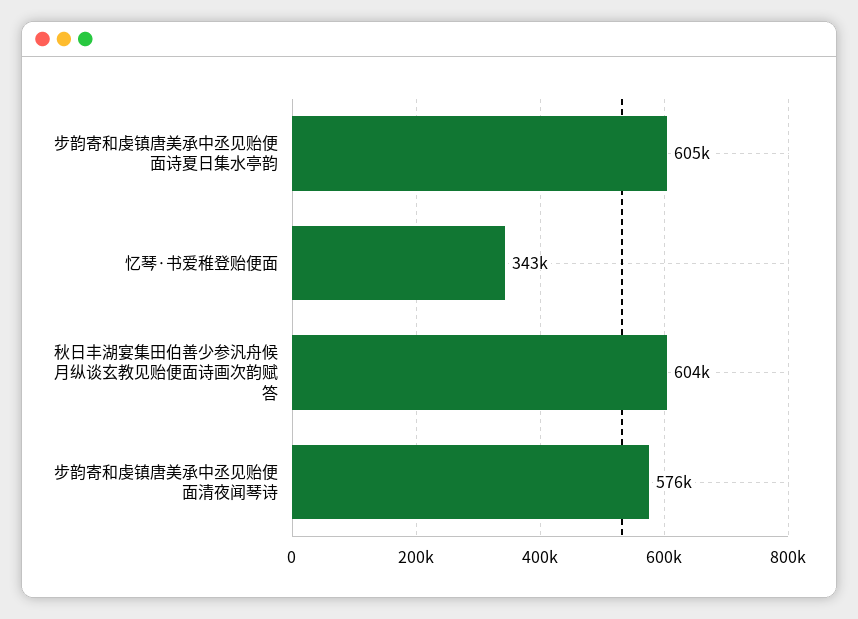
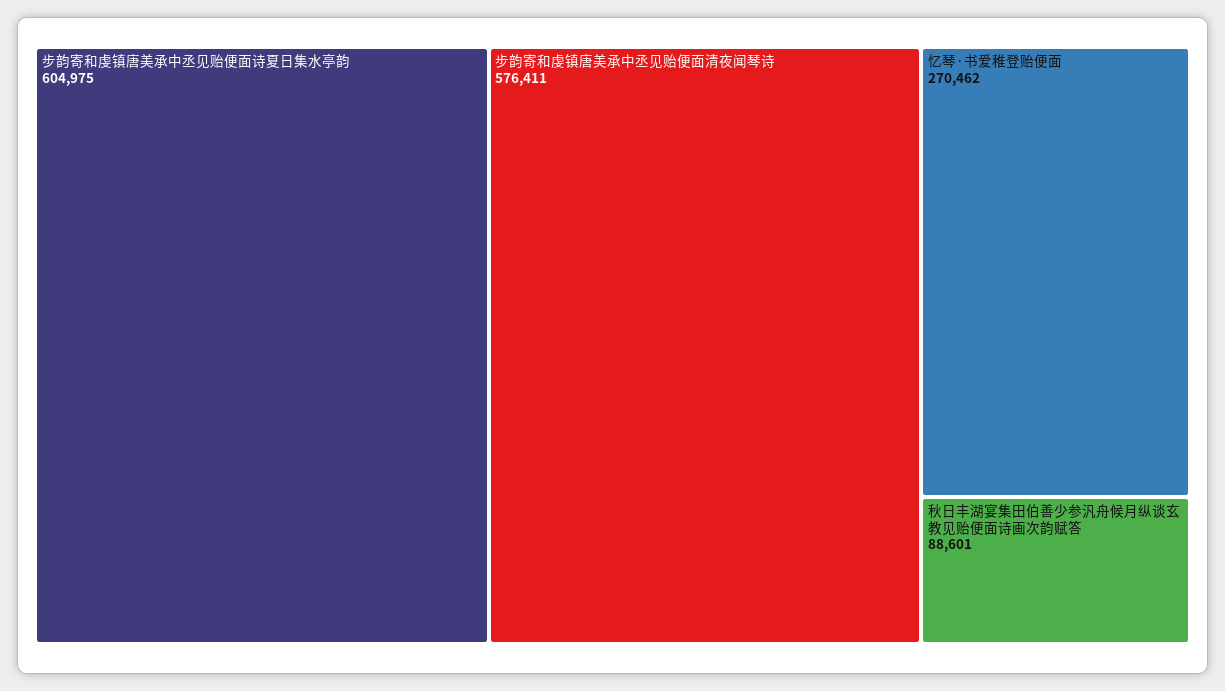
忆琴·书爱稚登贻便面: 343000 -> 270462
秋日丰湖宴集田伯善少参汎舟候月纵谈玄教见贻便面诗画次韵赋答: 604000 -> 88601

